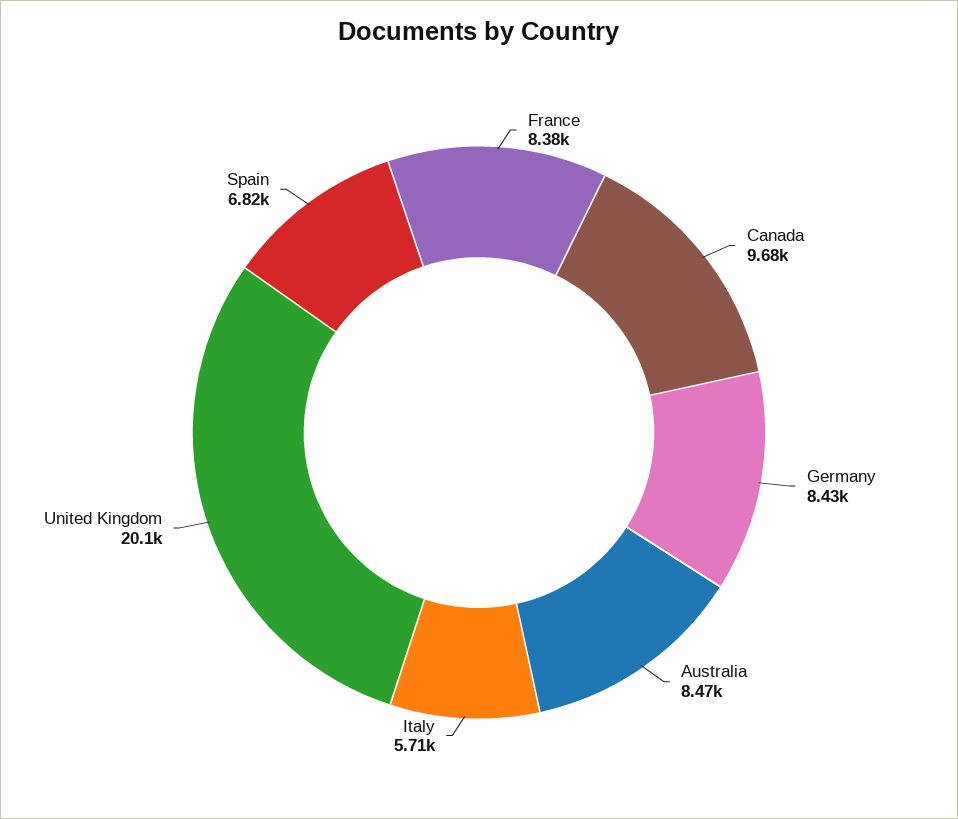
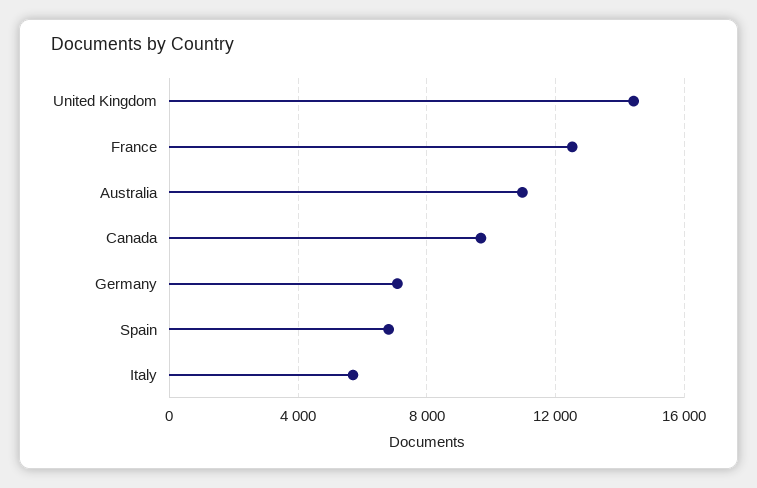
France: 8380 -> 12500
Germany: 8430 -> 7000
Australia: 8470 -> 11000
United Kingdom: 20100 -> 14500

